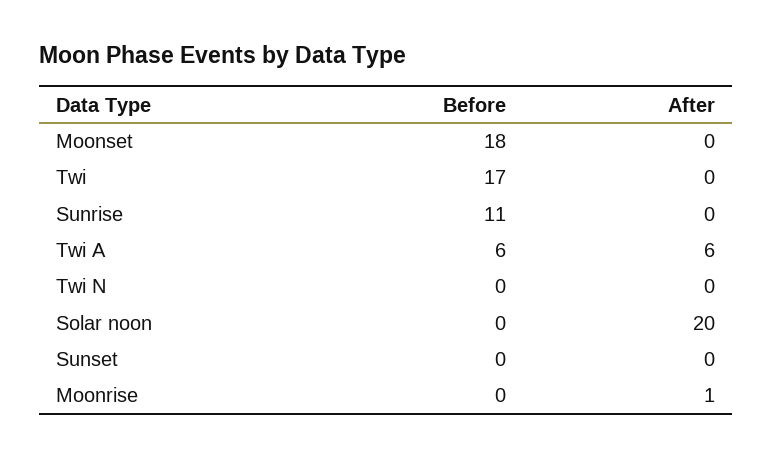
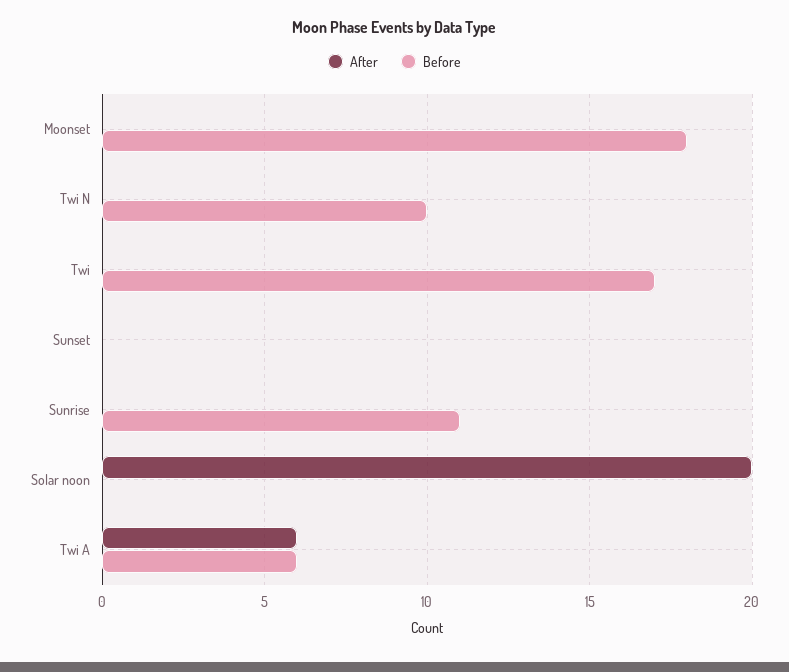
Before, Twi N: 0 -> 10
Before, Moonrise: 0 -> none
After, Moonrise: 1 -> none

